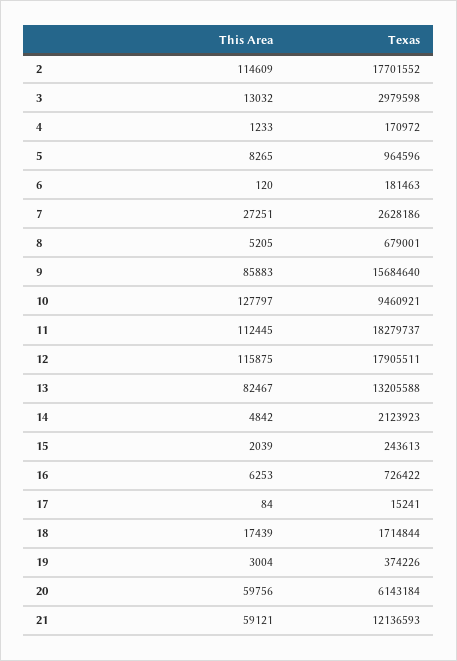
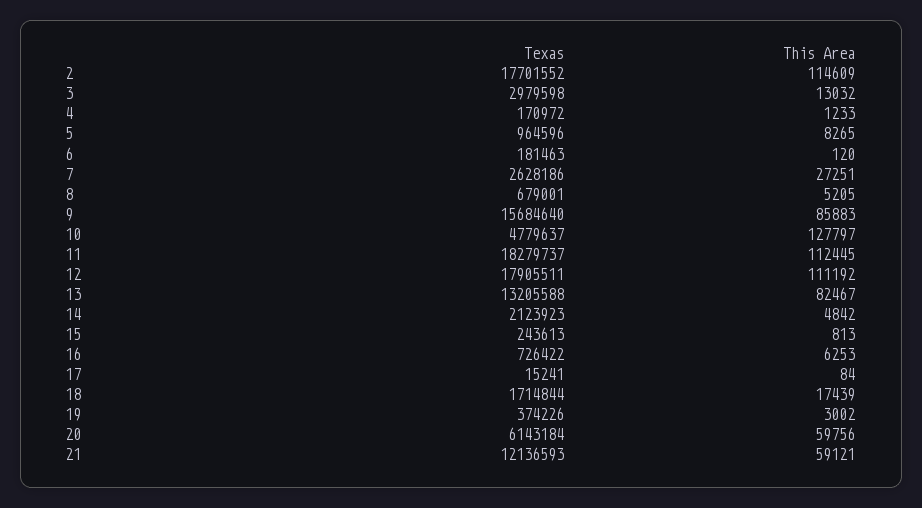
Texas, 10: 9460921 -> 4779637
This Area, 12: 115875 -> 111192
This Area, 15: 2039 -> 813
This Area, 19: 3004 -> 3002

